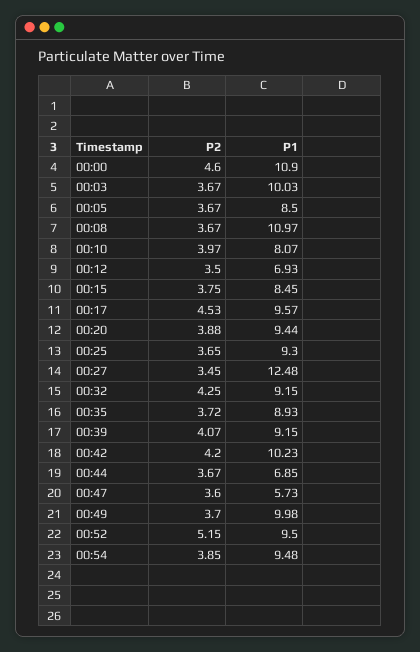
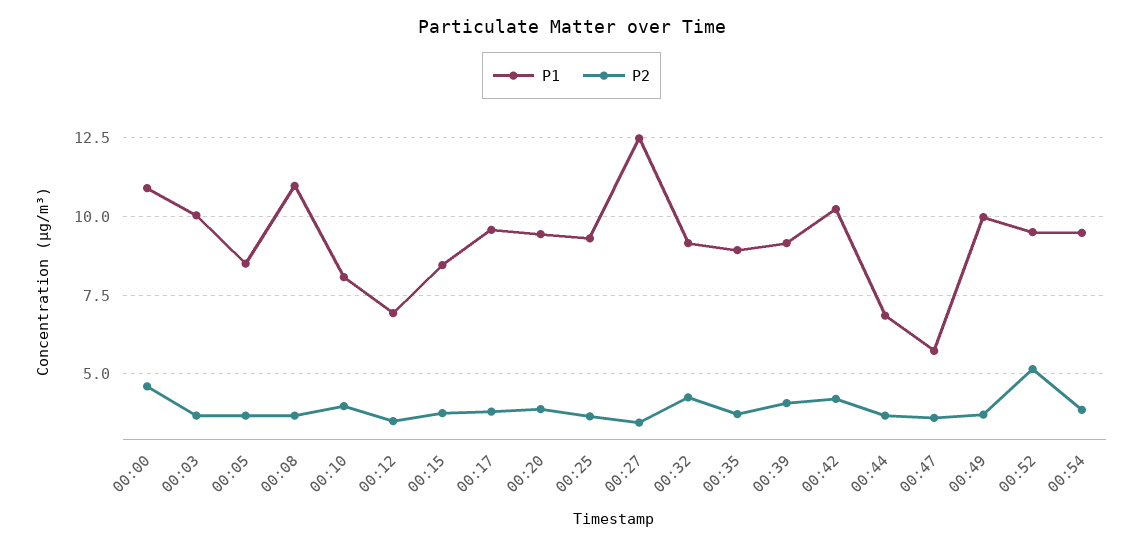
P2, 00:17: 4.53 -> 3.75

